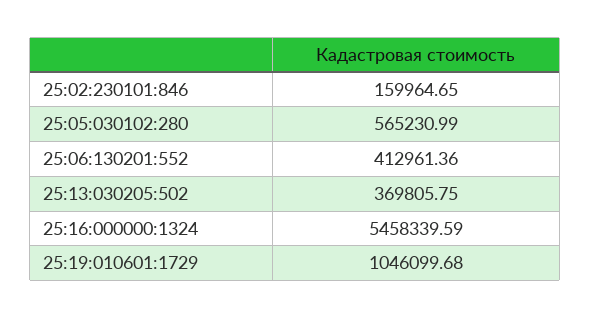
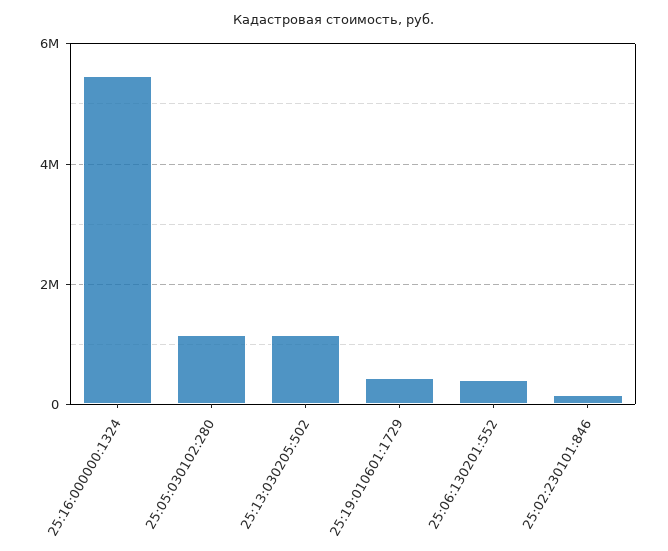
25:05:030102:280: 565230.99 -> 1200000
25:13:030205:502: 369805.75 -> 1200000
25:19:010601:1729: 1046099.68 -> 400000

